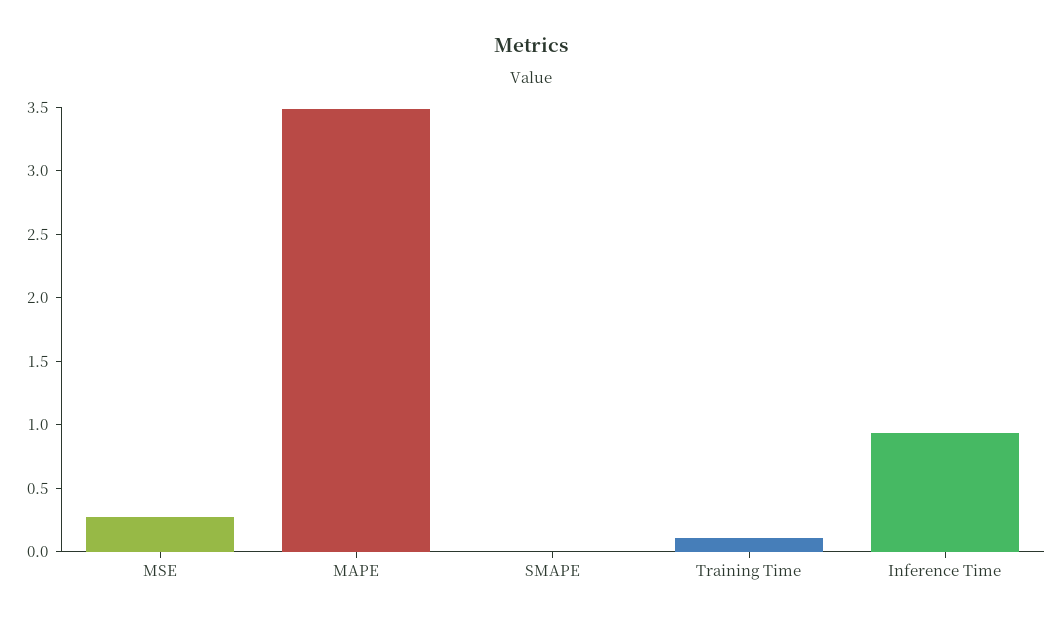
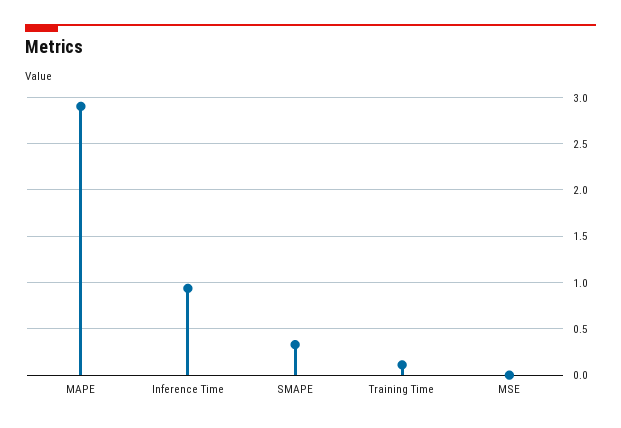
MSE: 0.3 -> 0
MAPE: 3.5 -> 2.9
SMAPE: 0 -> 0.3

